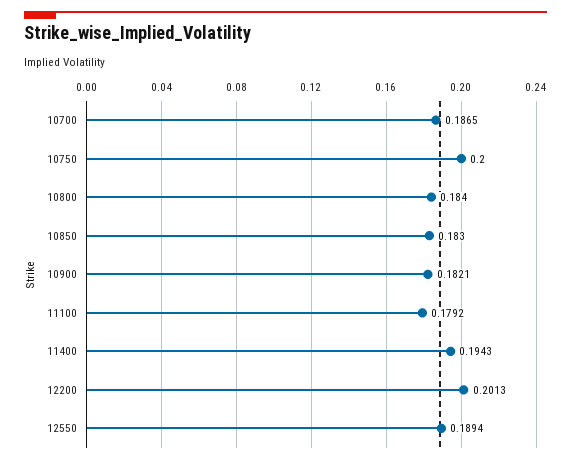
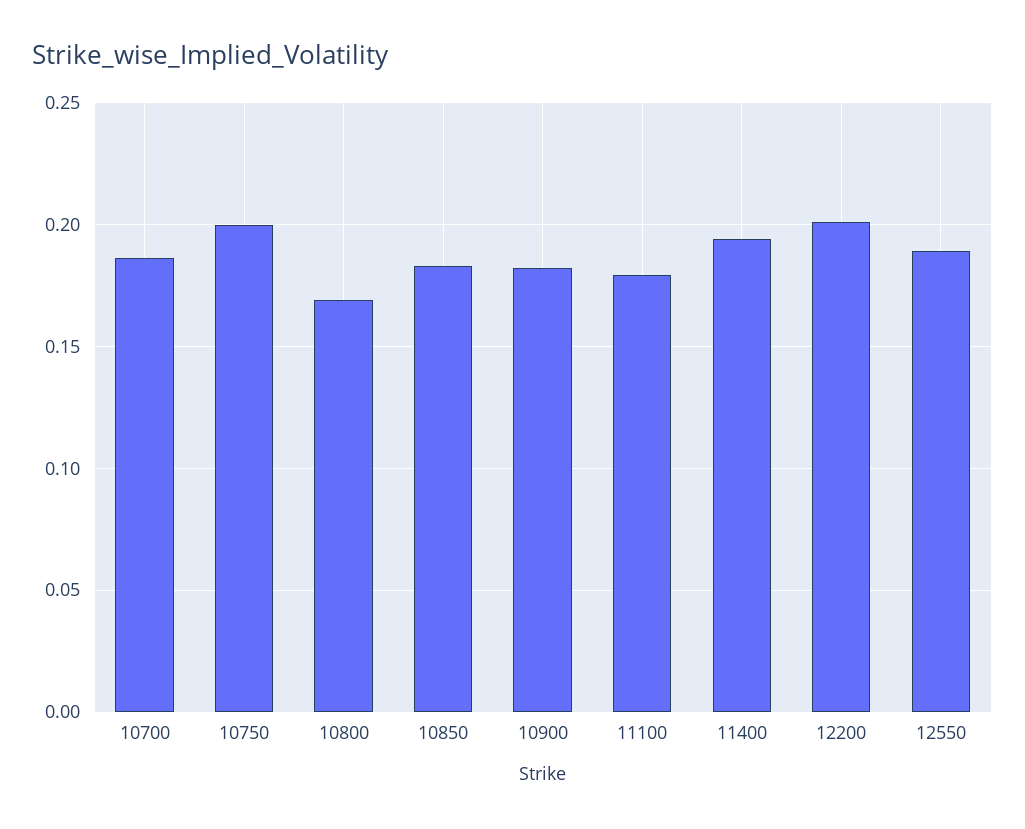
10800: 0.184 -> 0.17

